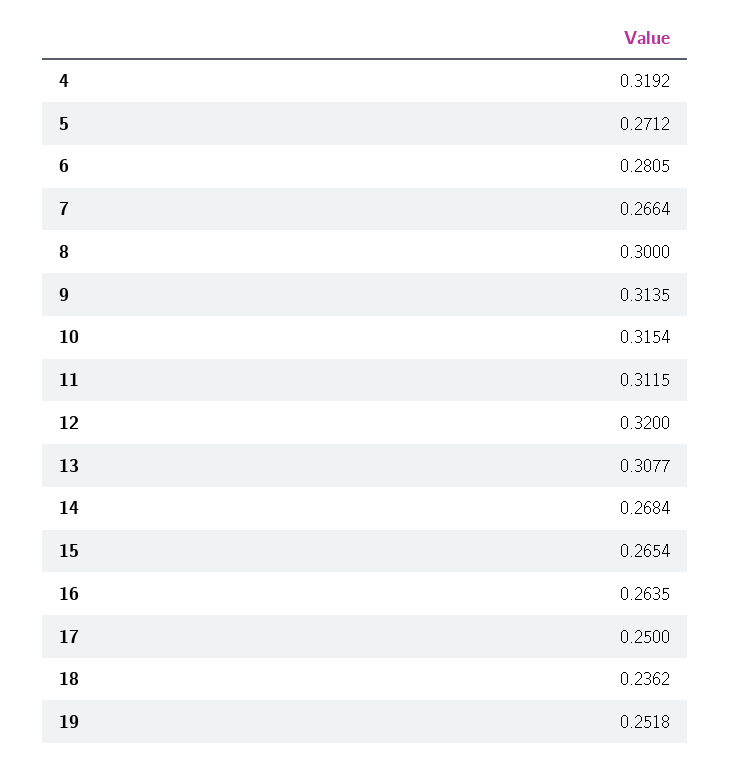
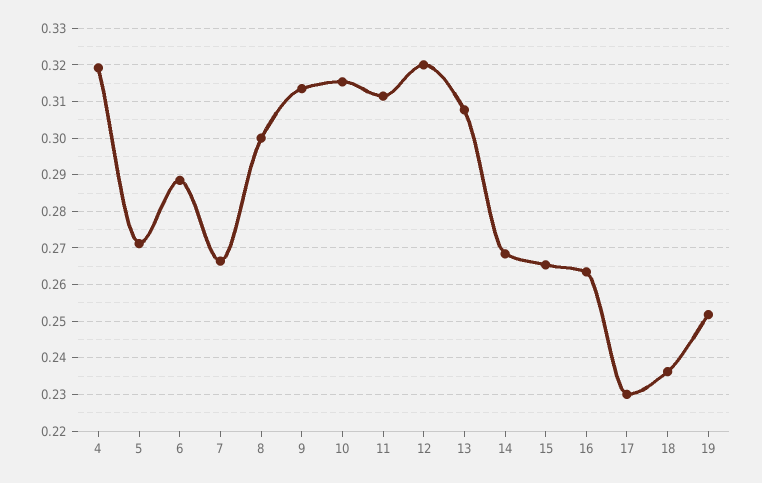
6: 0.2805 -> 0.288
17: 0.25 -> 0.23

